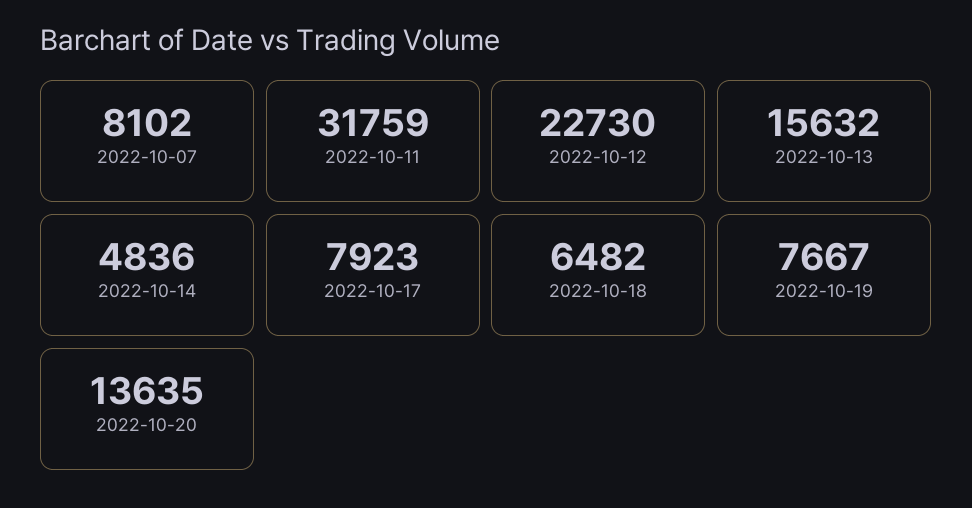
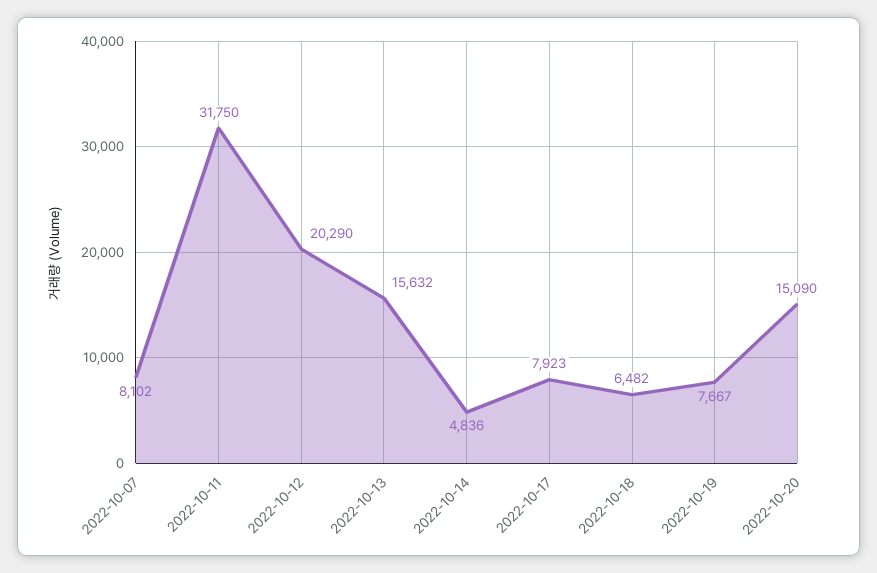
2022-10-11: 31759 -> 31750
2022-10-12: 22730 -> 20290
2022-10-20: 13635 -> 15090

